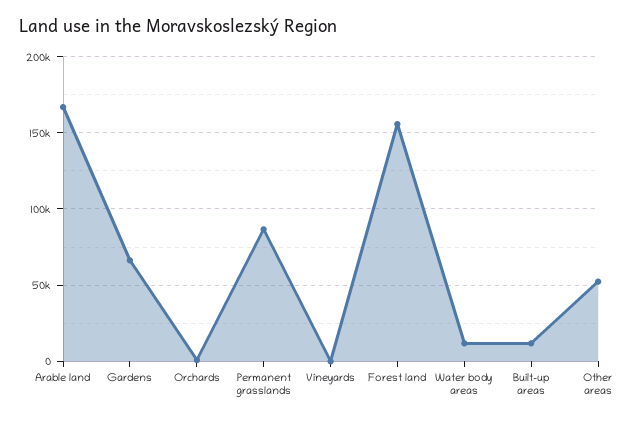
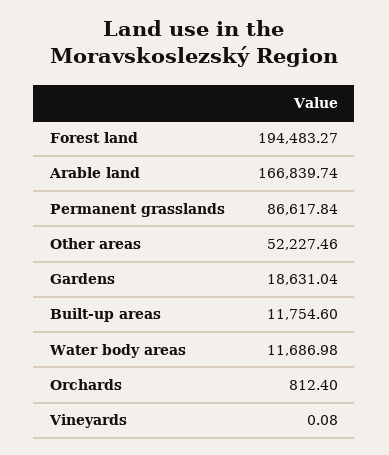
Gardens: 65000 -> 18631.04
Forest land: 155000 -> 194483.27

